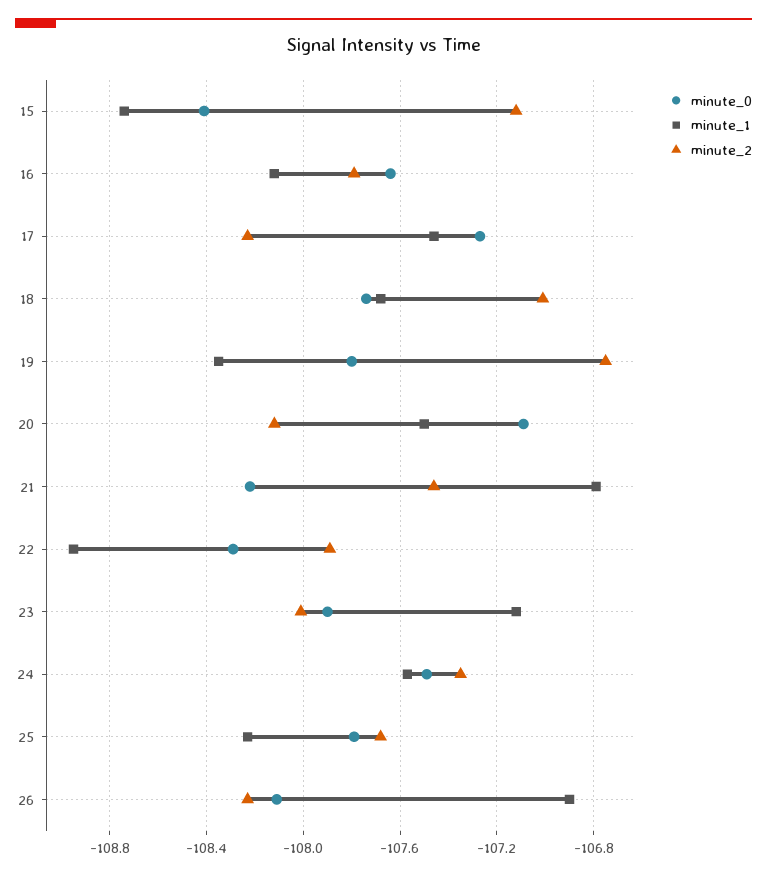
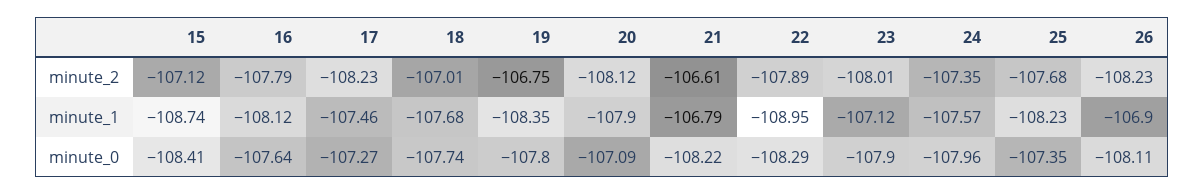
minute_1, 20: -107.5 -> -107.9
minute_2, 21: -107.45 -> -106.61
minute_0, 24: -107.5 -> -107.96
minute_0, 25: -107.8 -> -107.35

